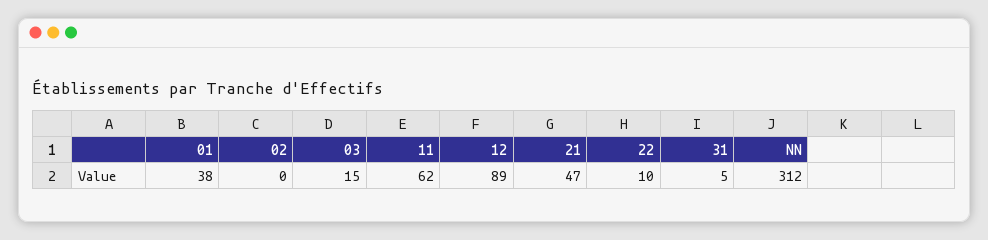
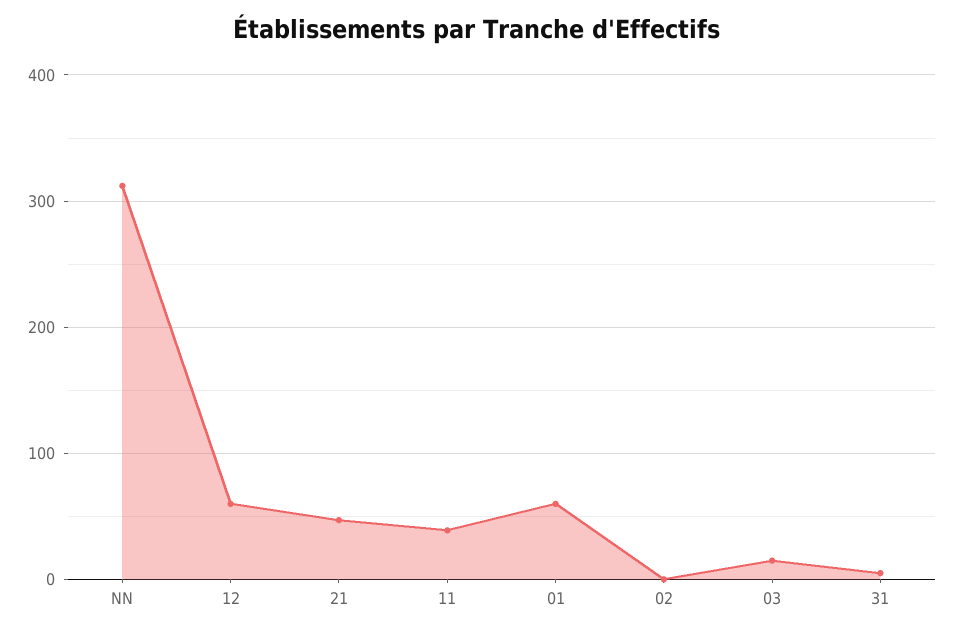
01: 38 -> 60
11: 62 -> 40
12: 89 -> 60
22: 10 -> none

